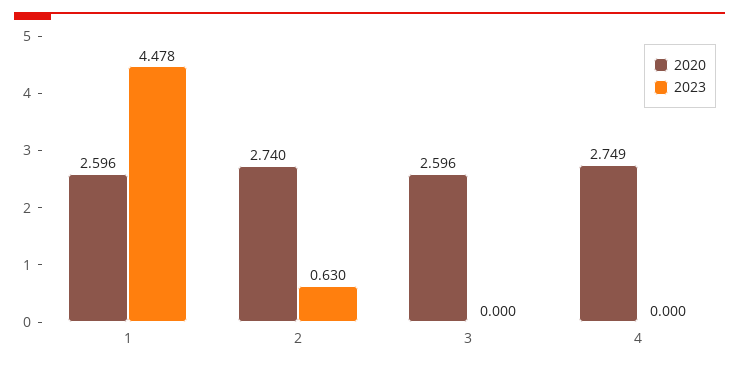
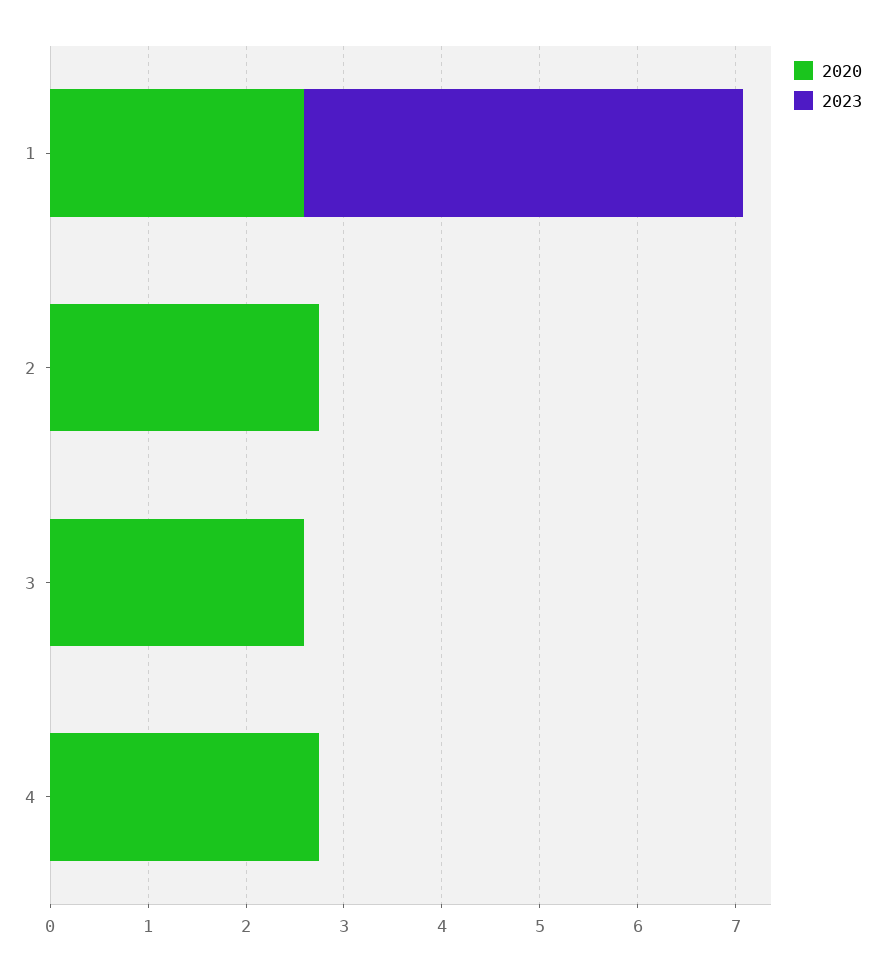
2023, 2: 0.63 -> 0

